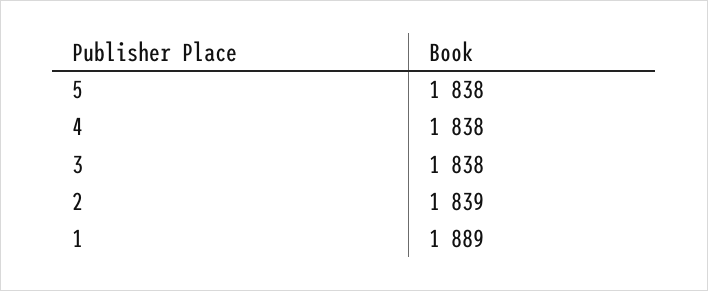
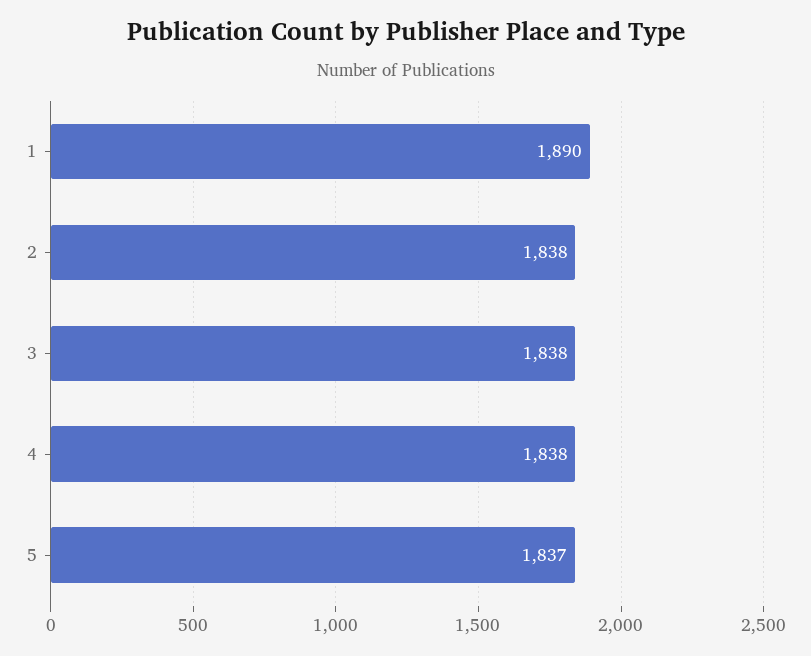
5: 1838 -> 1837
2: 1839 -> 1838
1: 1889 -> 1890

